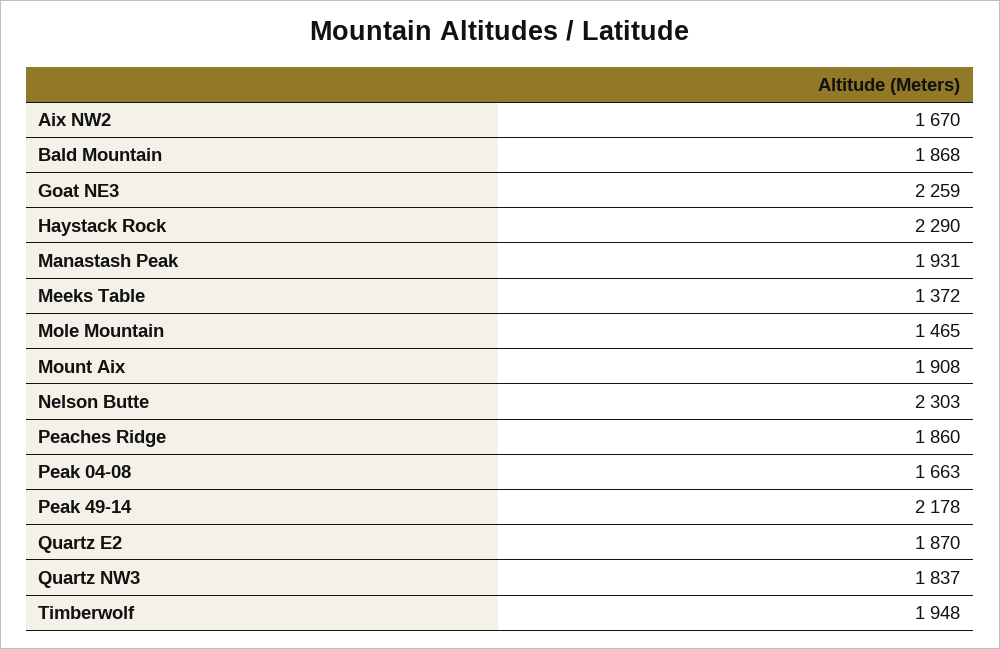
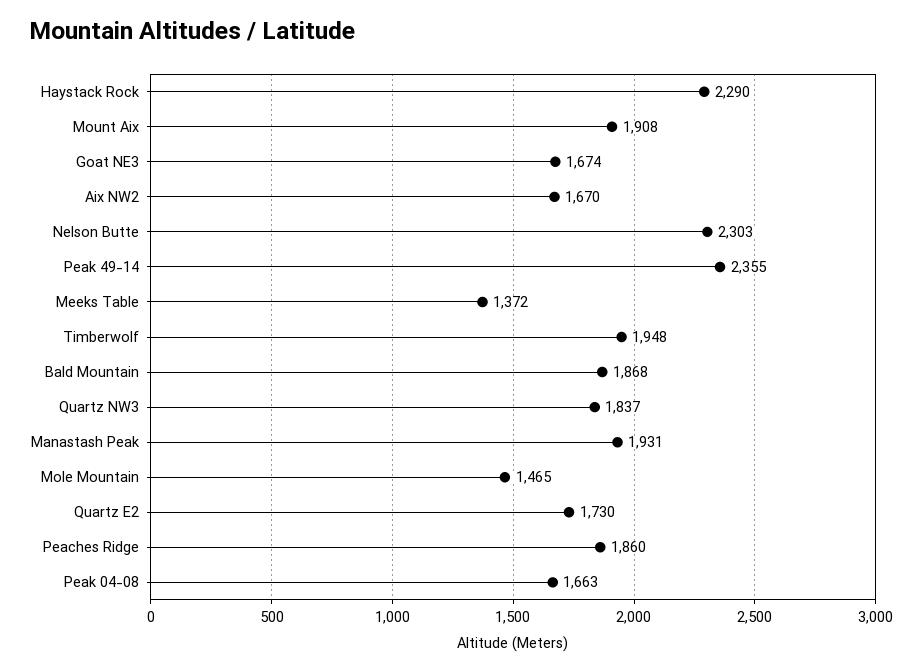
Goat NE3: 2259 -> 1674
Peak 49-14: 2178 -> 2355
Quartz E2: 1870 -> 1730

